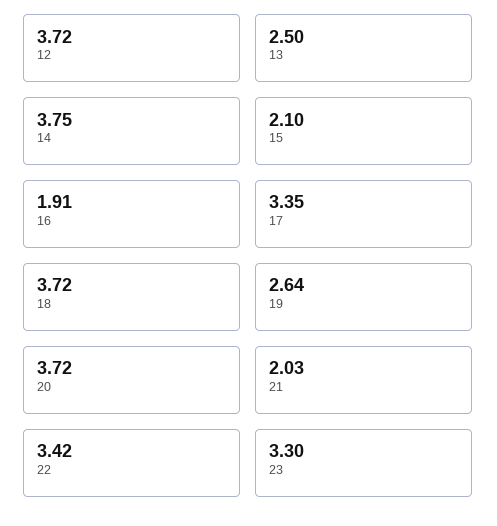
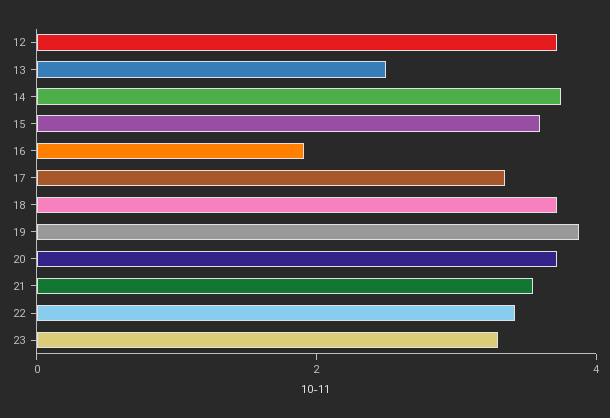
15: 2.1 -> 3.5
19: 2.64 -> 4
21: 2.03 -> 3.5

